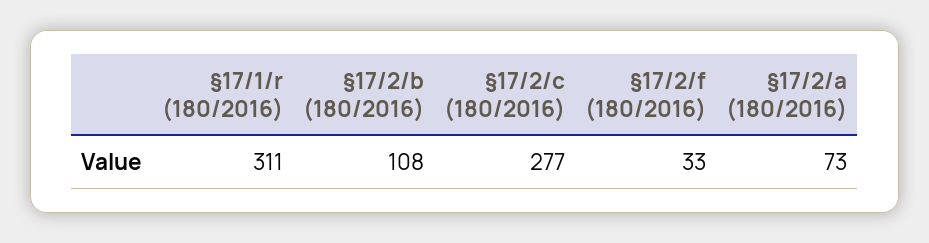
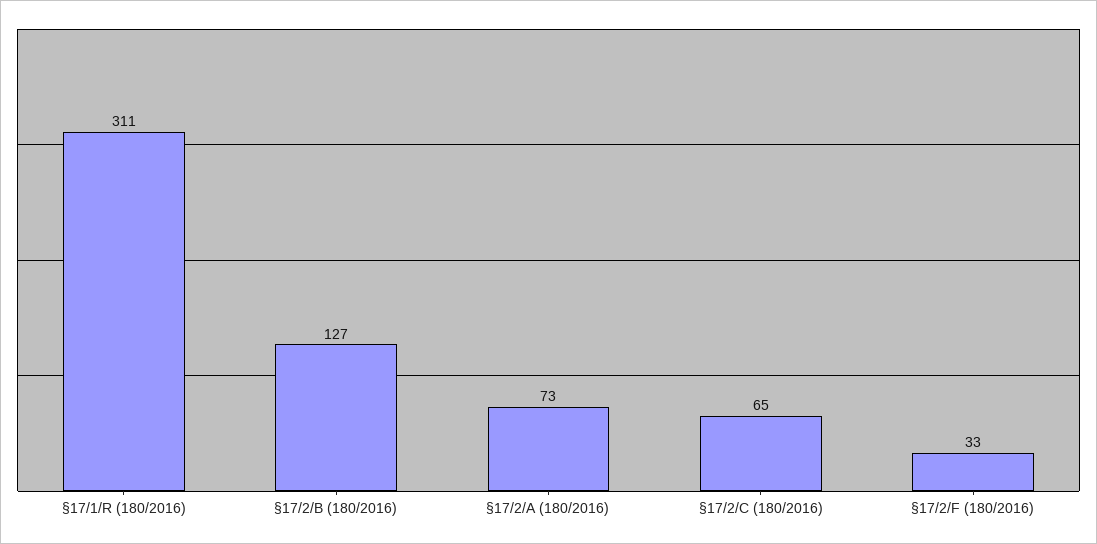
§17/2/b (180/2016): 108 -> 127
§17/2/c (180/2016): 277 -> 65

